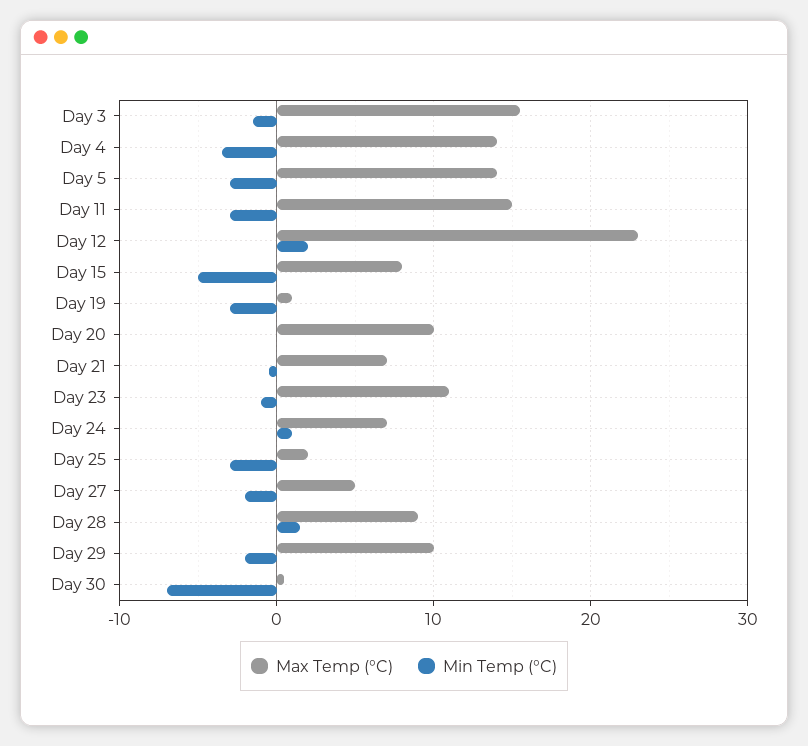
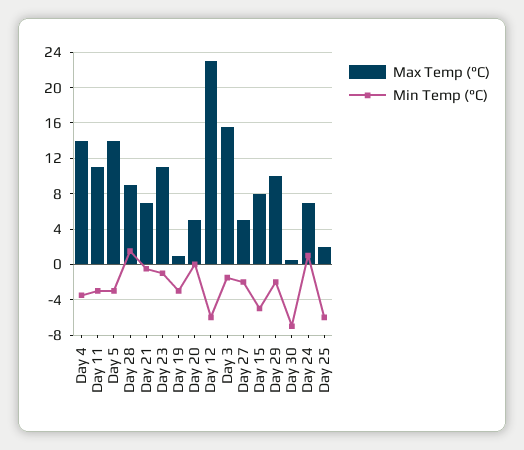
Max Temp (°C), Day 11: 15 -> 11
Min Temp (°C), Day 12: 2 -> -6
Max Temp (°C), Day 20: 10 -> 5
Min Temp (°C), Day 25: -3 -> -6

